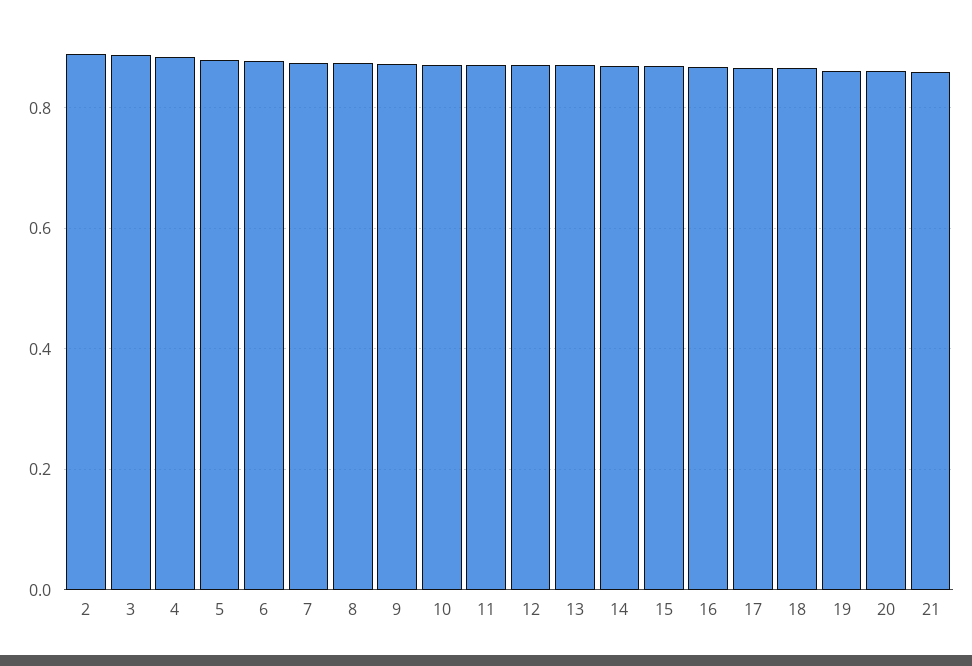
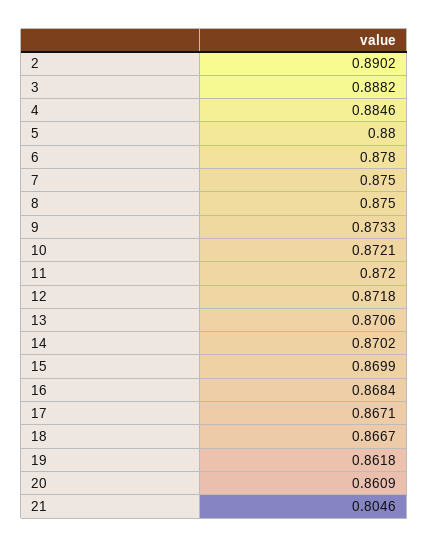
21: 0.86 -> 0.8046

